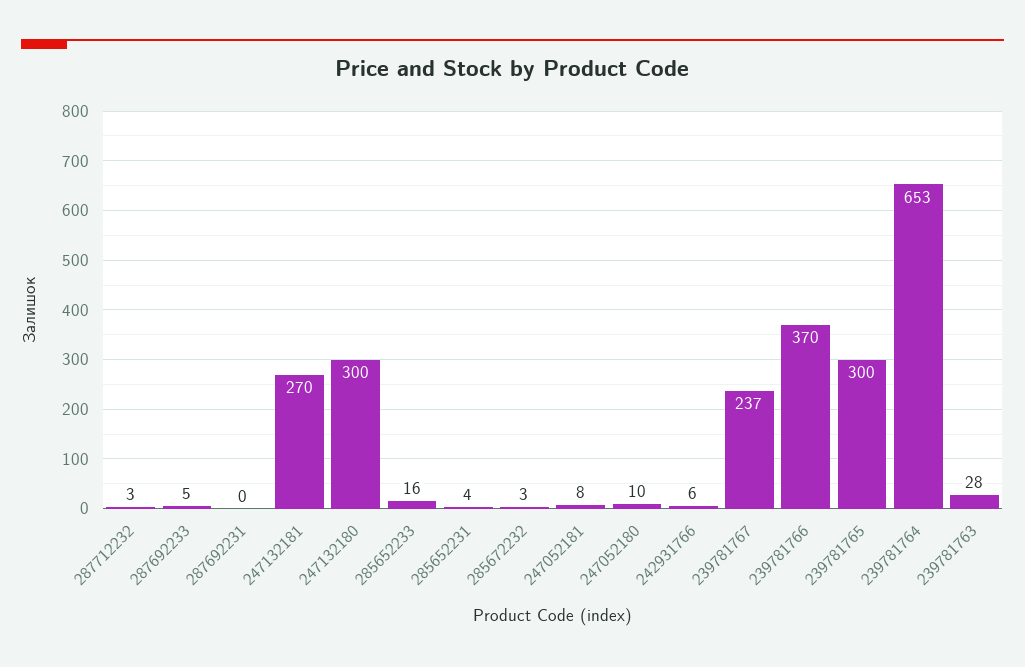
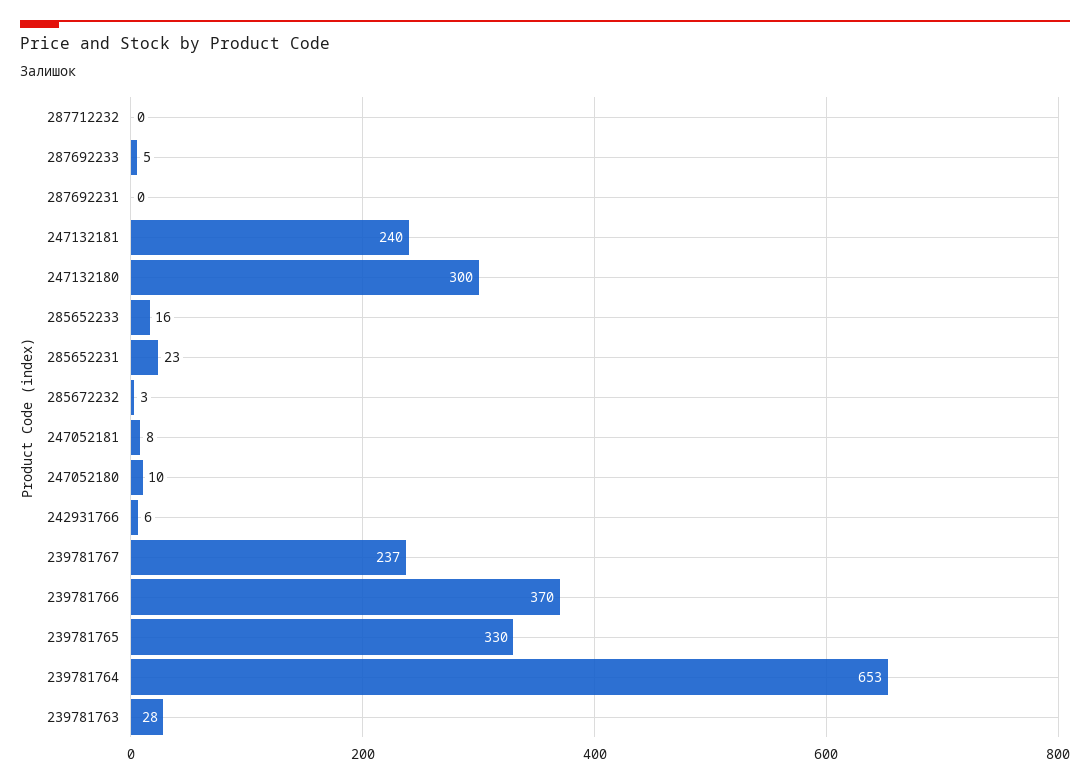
287712232: 3 -> 0
247132181: 270 -> 240
285652231: 4 -> 23
239781765: 300 -> 330

